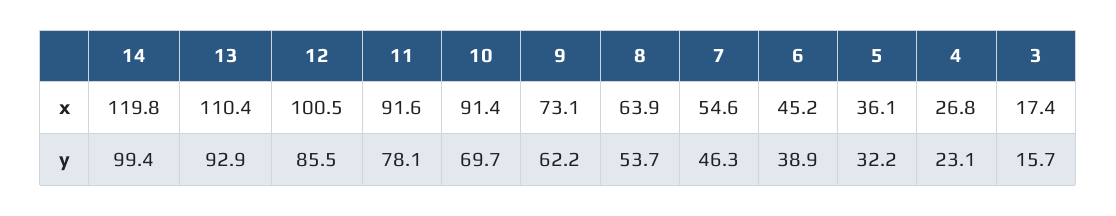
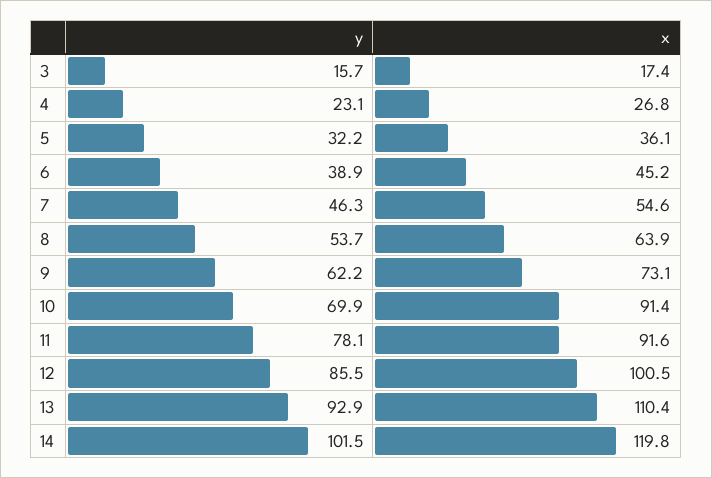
14, y: 99.4 -> 101.5
10, y: 69.7 -> 69.9

